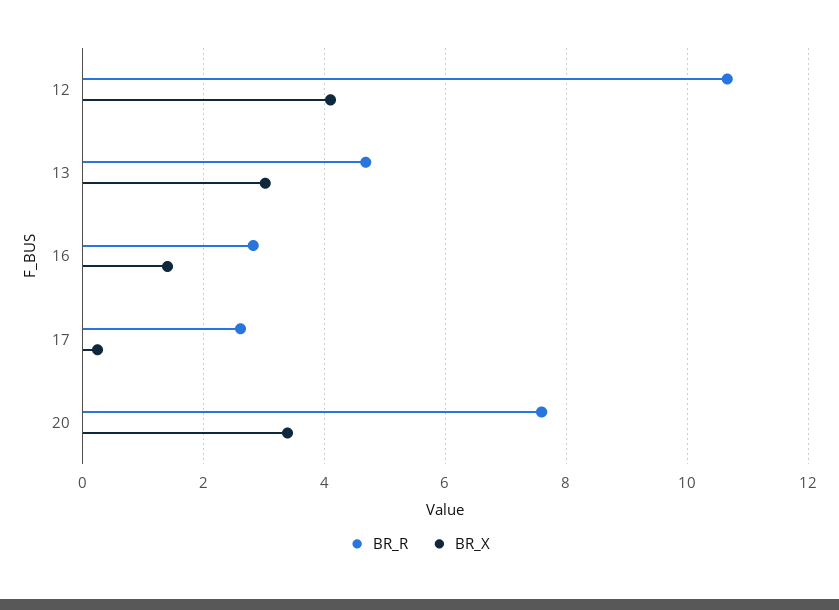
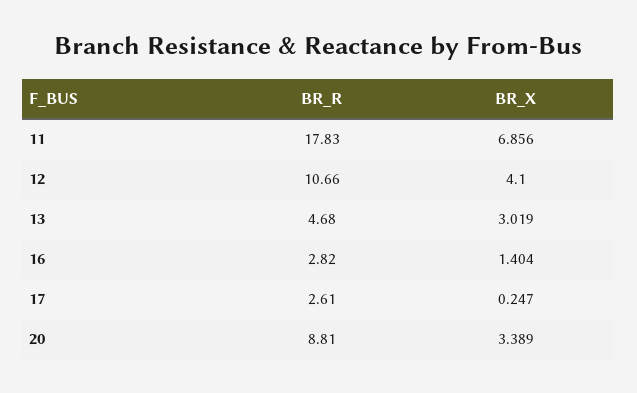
BR_R, 20: 7.6 -> 8.81
BR_R, 11: none -> 17.83
BR_X, 11: none -> 6.856

